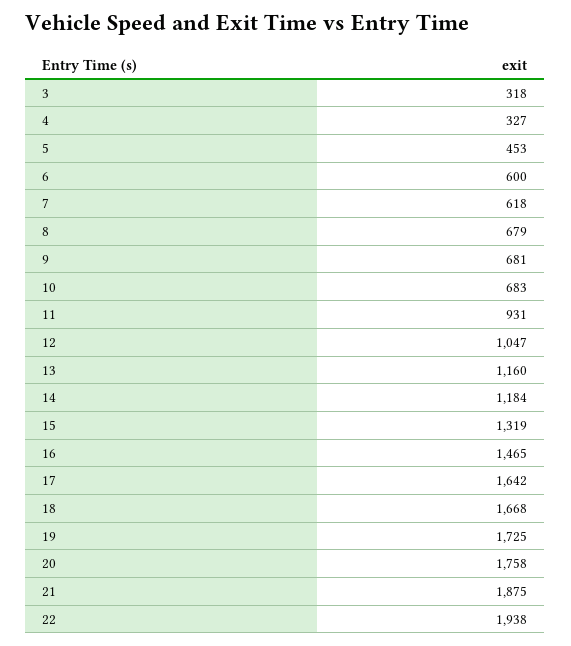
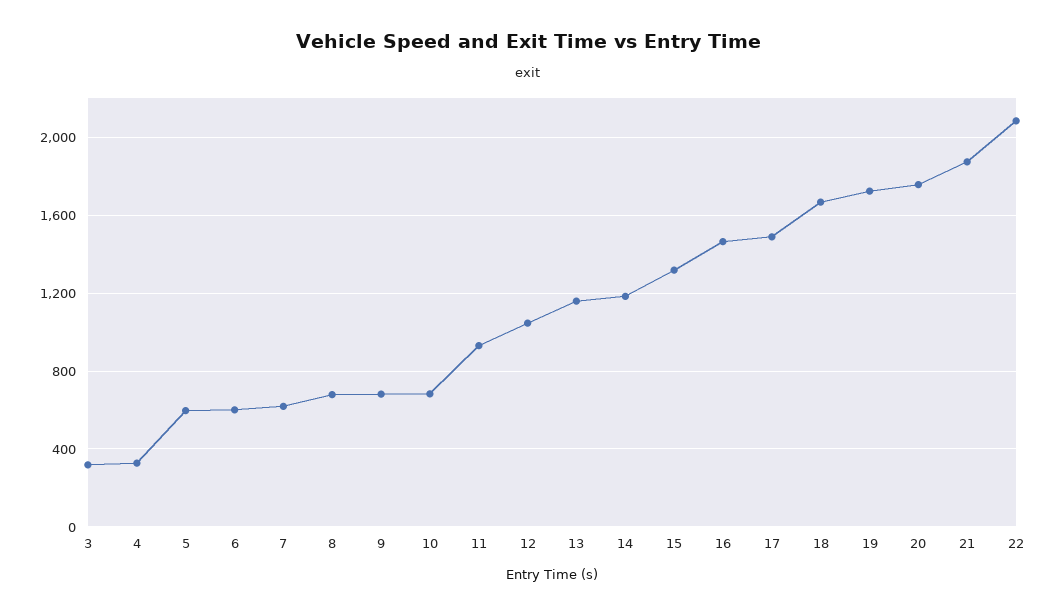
5: 453 -> 600
17: 1642 -> 1500
22: 1938 -> 2100

